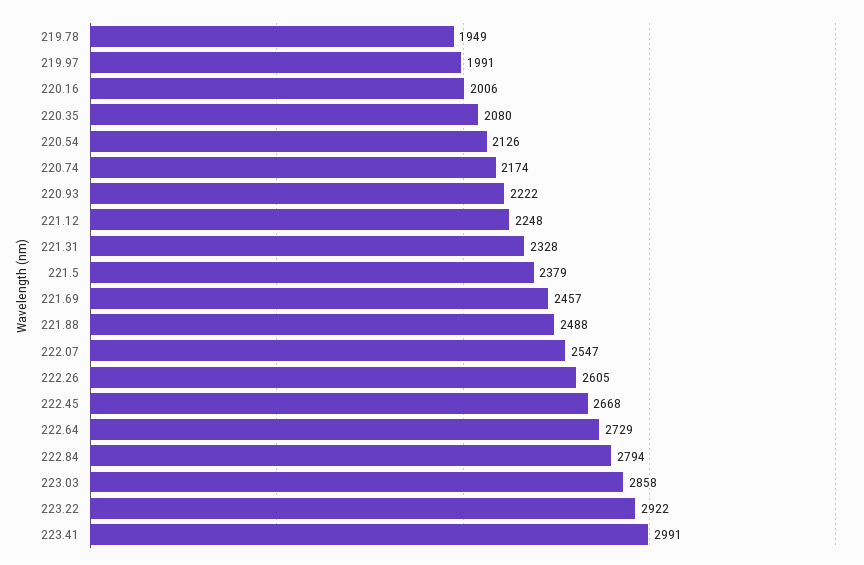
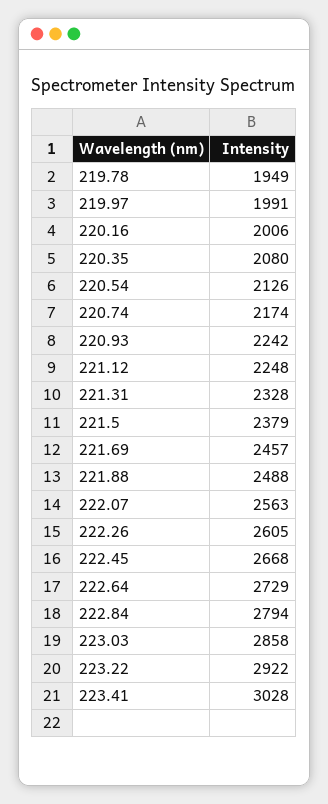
220.93: 2222 -> 2242
222.07: 2547 -> 2563
223.41: 2991 -> 3028

